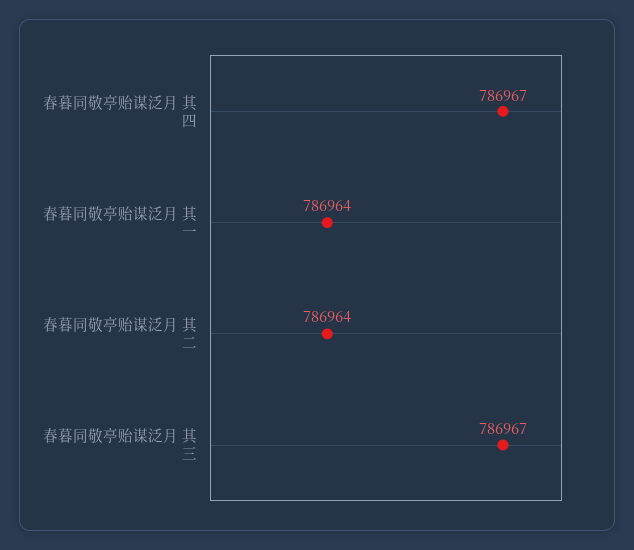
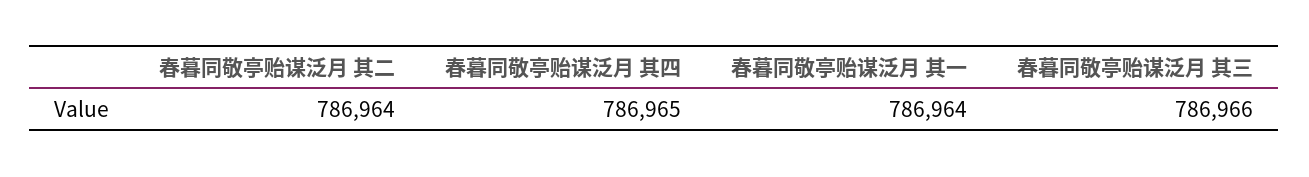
春暮同敬亭贻谋泛月 其四: 786967 -> 786965
春暮同敬亭贻谋泛月 其三: 786967 -> 786966

